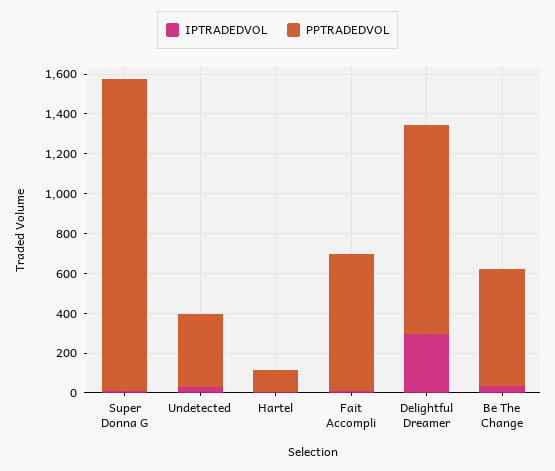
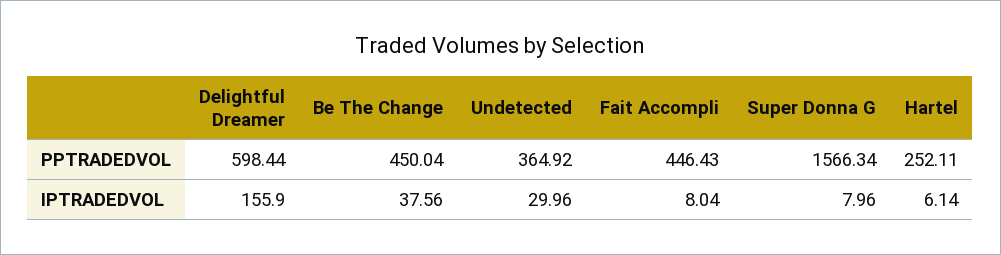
PPTRADEDVOL, Hartel: 100 -> 252.11
PPTRADEDVOL, Fait Accompli: 700 -> 446.43
IPTRADEDVOL, Delightful Dreamer: 300 -> 155.9
PPTRADEDVOL, Delightful Dreamer: 1050 -> 598.44
PPTRADEDVOL, Be The Change: 600 -> 450.04

